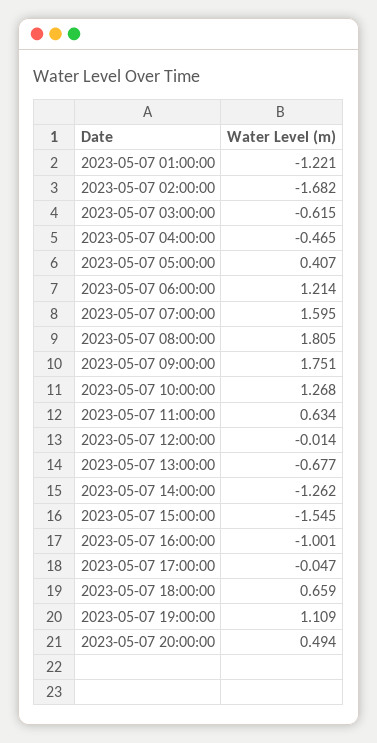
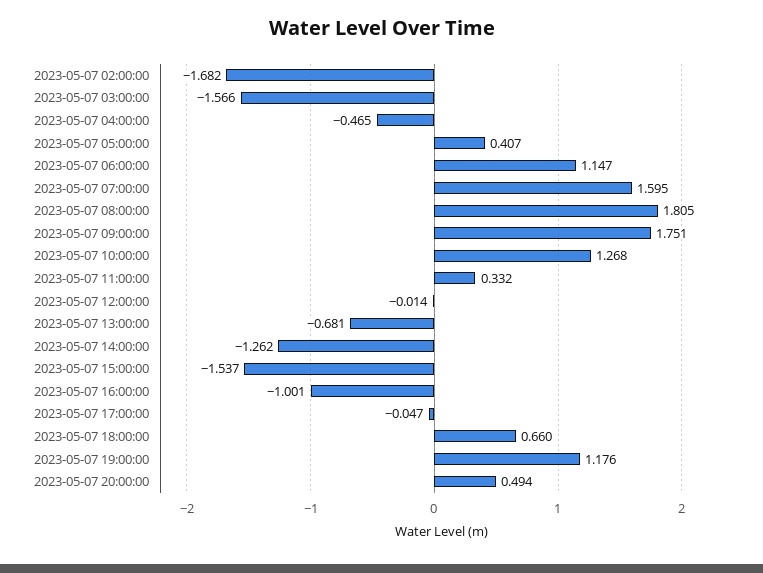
2023-05-07 01:00:00: -1.221 -> none
2023-05-07 03:00:00: -0.615 -> -1.566
2023-05-07 06:00:00: 1.214 -> 1.147
2023-05-07 11:00:00: 0.634 -> 0.332
2023-05-07 13:00:00: -0.677 -> -0.681
2023-05-07 15:00:00: -1.545 -> -1.537
2023-05-07 18:00:00: 0.659 -> 0.66
2023-05-07 19:00:00: 1.109 -> 1.176

